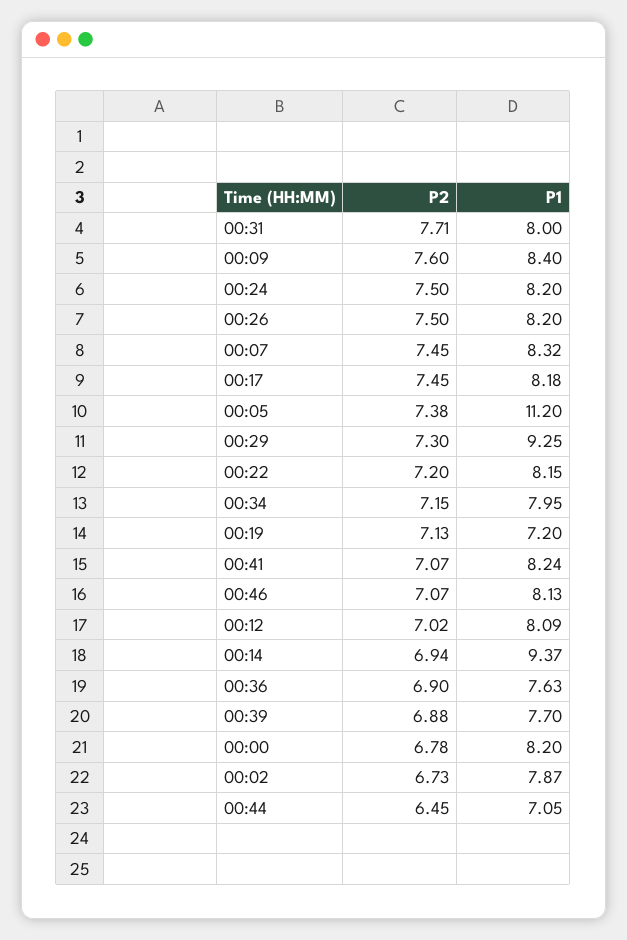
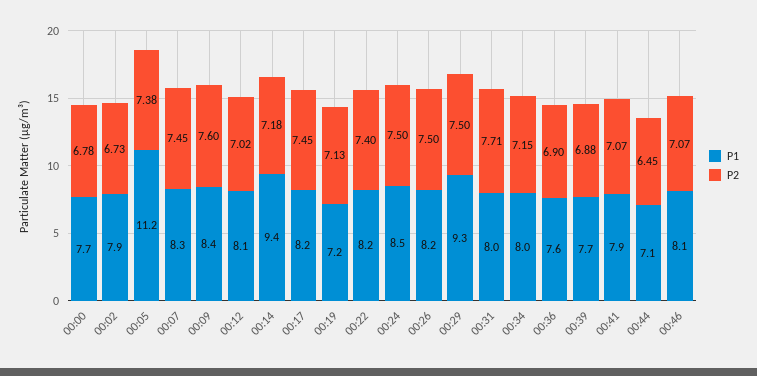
P1, 00:24: 8.2 -> 8.5
P2, 00:29: 7.3 -> 7.5
P2, 00:22: 7.2 -> 7.4
P1, 00:41: 8.24 -> 7.9
P2, 00:14: 6.94 -> 7.18
P1, 00:00: 8.2 -> 7.7

